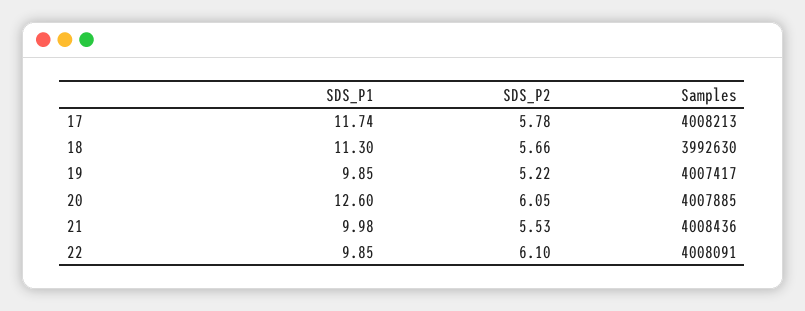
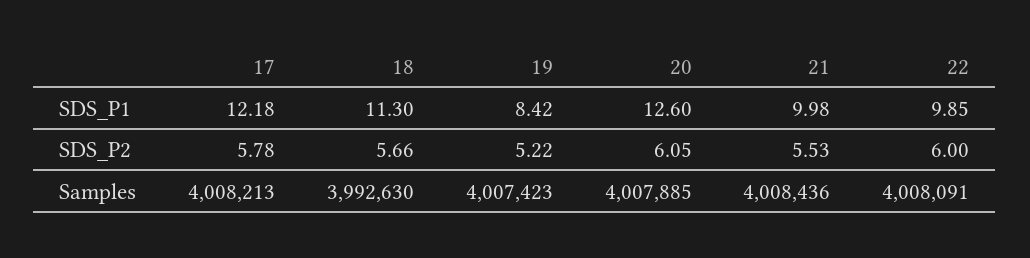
SDS_P1, 17: 11.74 -> 12.18
SDS_P1, 19: 9.85 -> 8.42
Samples, 19: 4007417 -> 4007423
SDS_P2, 22: 6.1 -> 6

